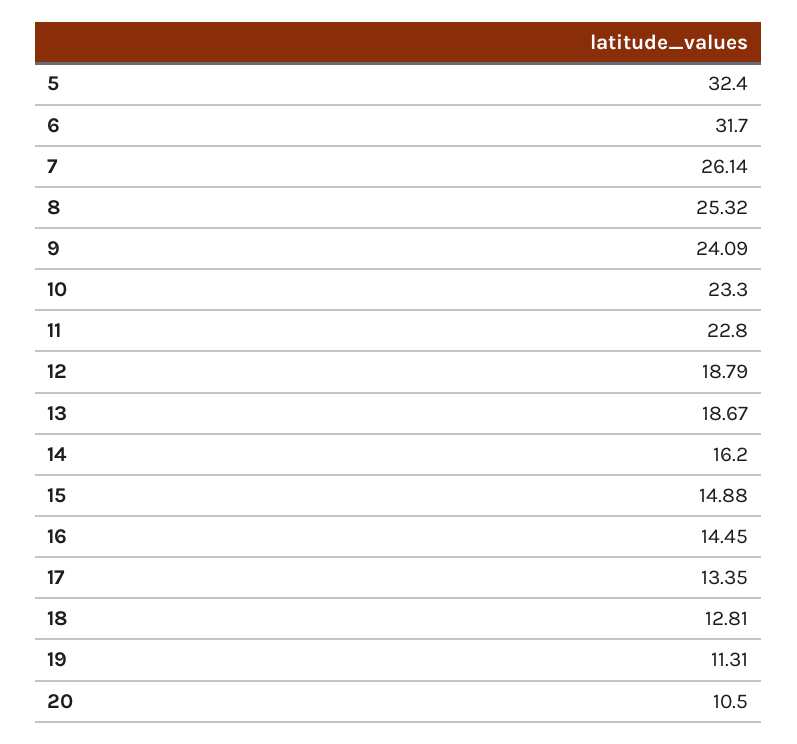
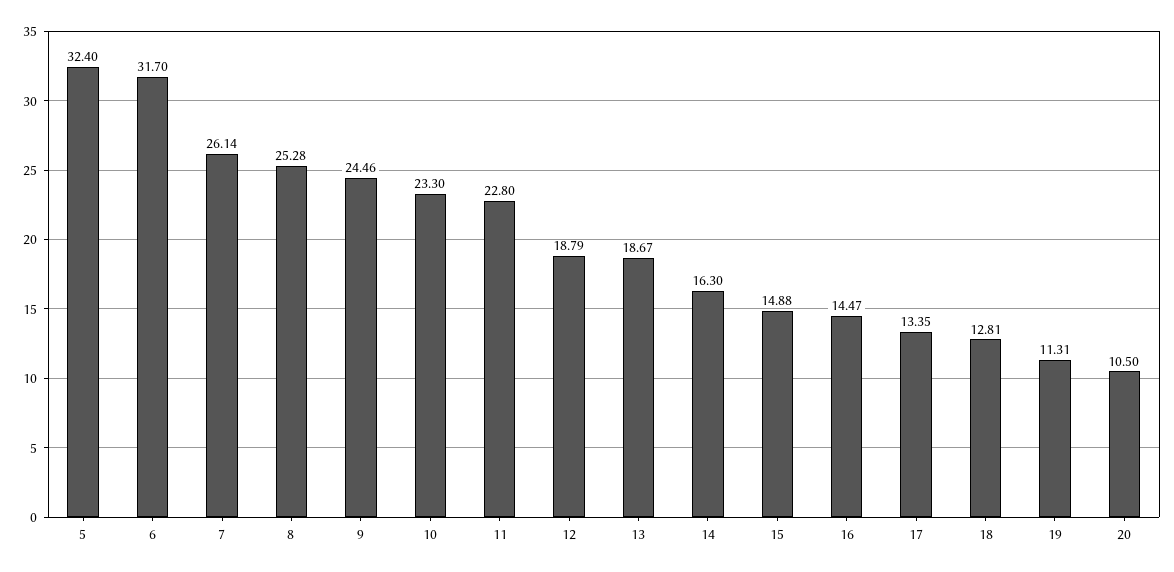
8: 25.32 -> 25.28
9: 24.09 -> 24.46
14: 16.2 -> 16.3
16: 14.45 -> 14.47

